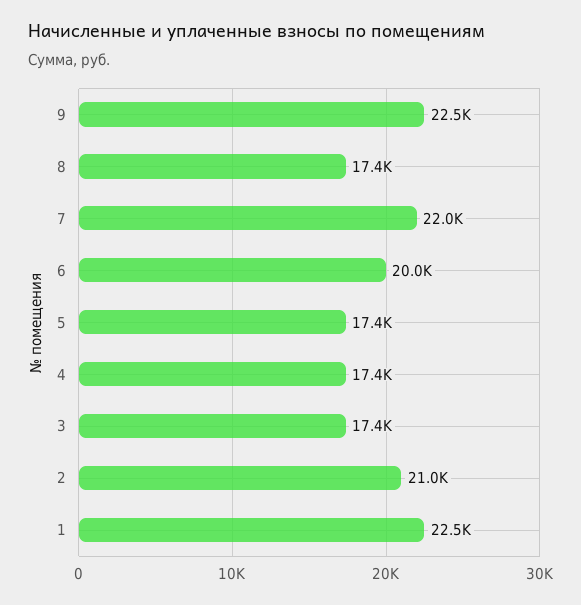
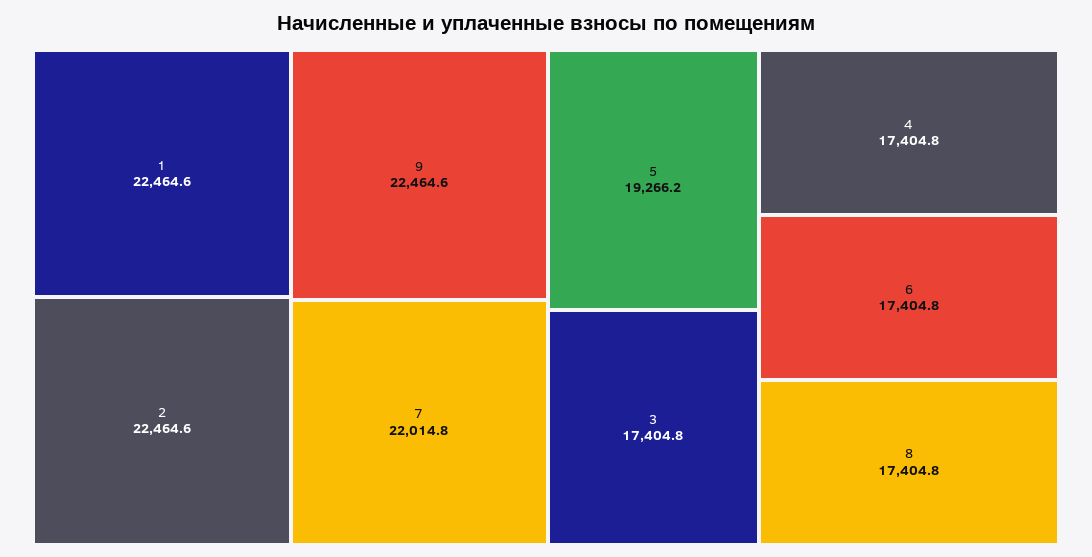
6: 20000 -> 17404.8
5: 17400 -> 19266.2
2: 21000 -> 22464.6

